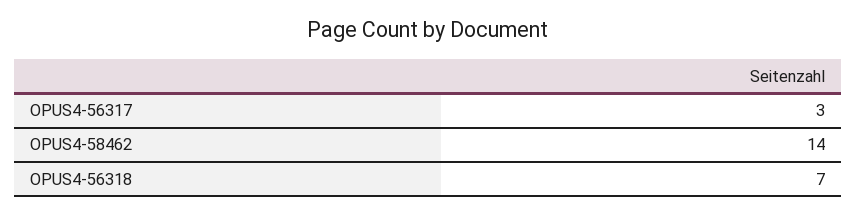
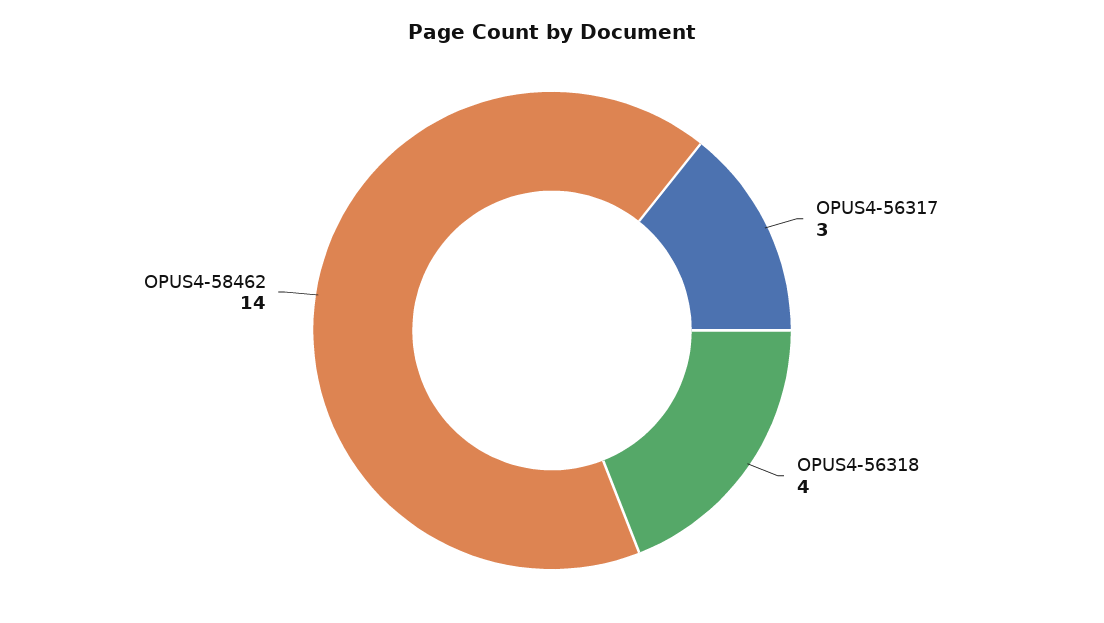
OPUS4-56318: 7 -> 4

